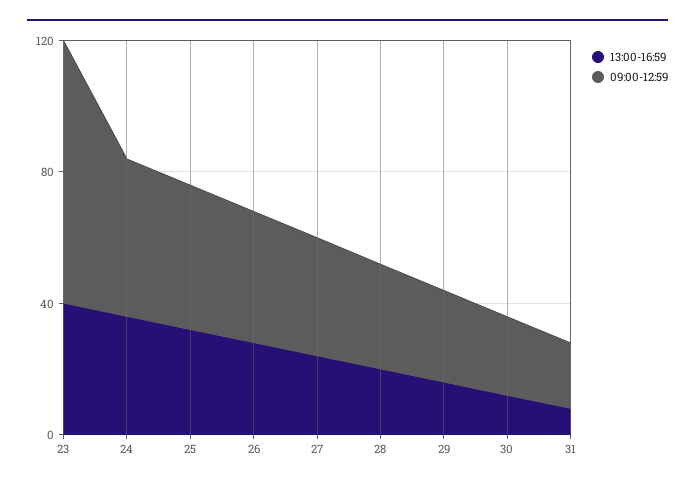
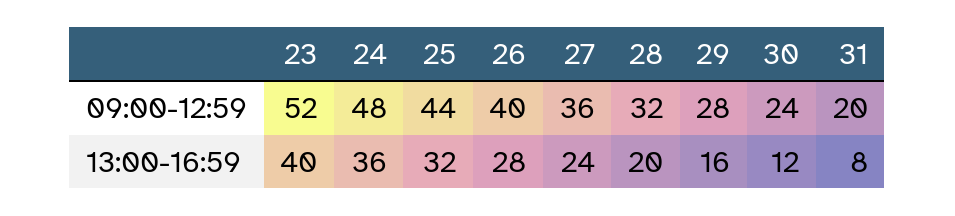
09:00-12:59, 23: 80 -> 52

